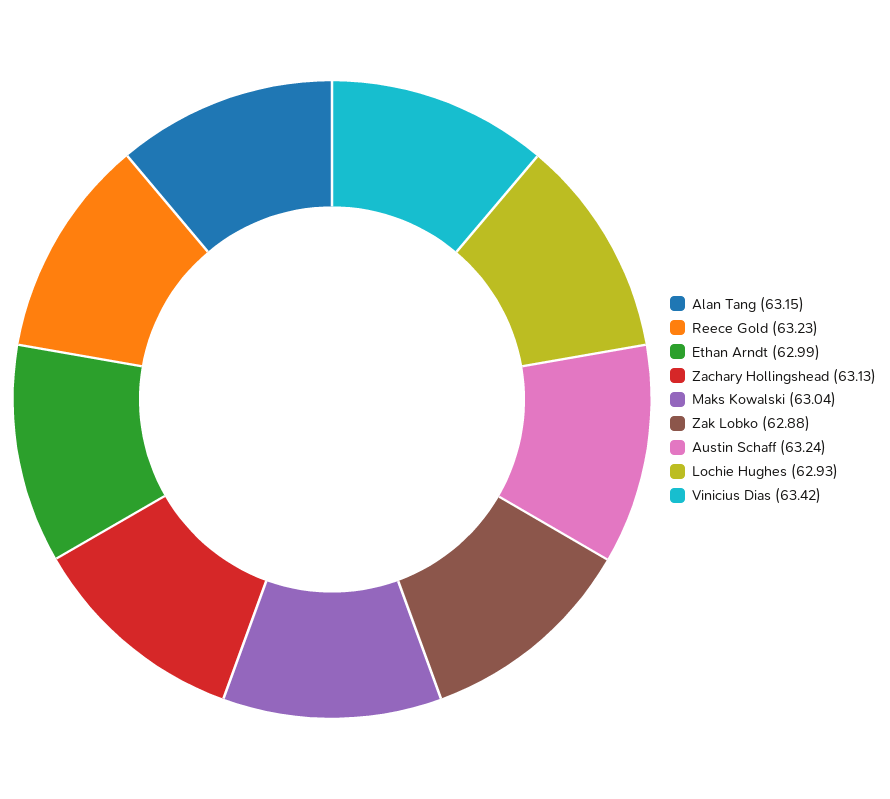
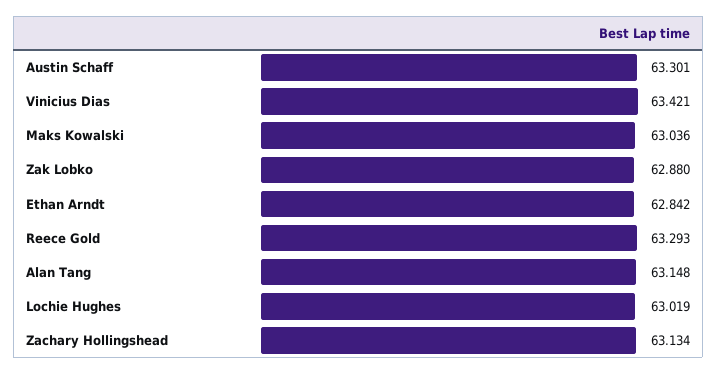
Reece Gold: 63.23 -> 63.293
Ethan Arndt: 62.99 -> 62.842
Austin Schaff: 63.24 -> 63.301
Lochie Hughes: 62.93 -> 63.019

